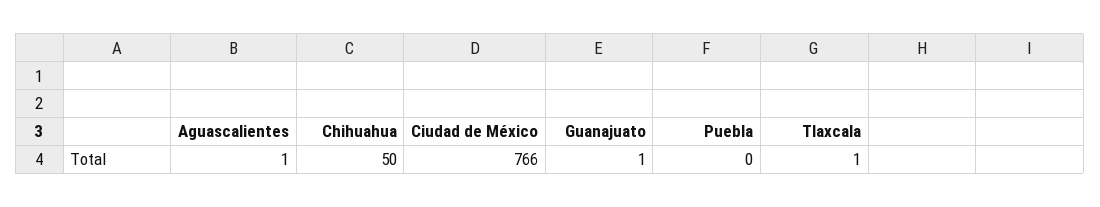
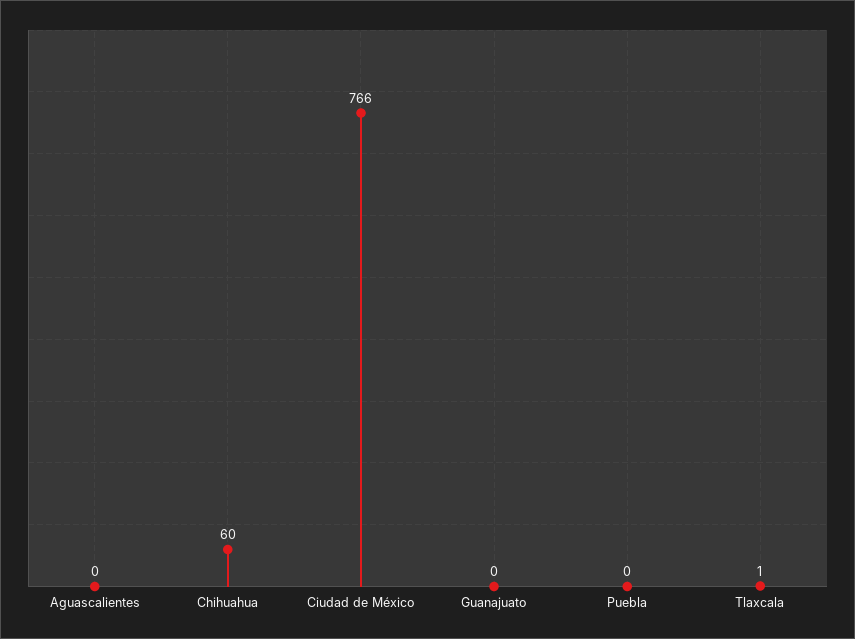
Aguascalientes: 1 -> 0
Chihuahua: 50 -> 60
Guanajuato: 1 -> 0

